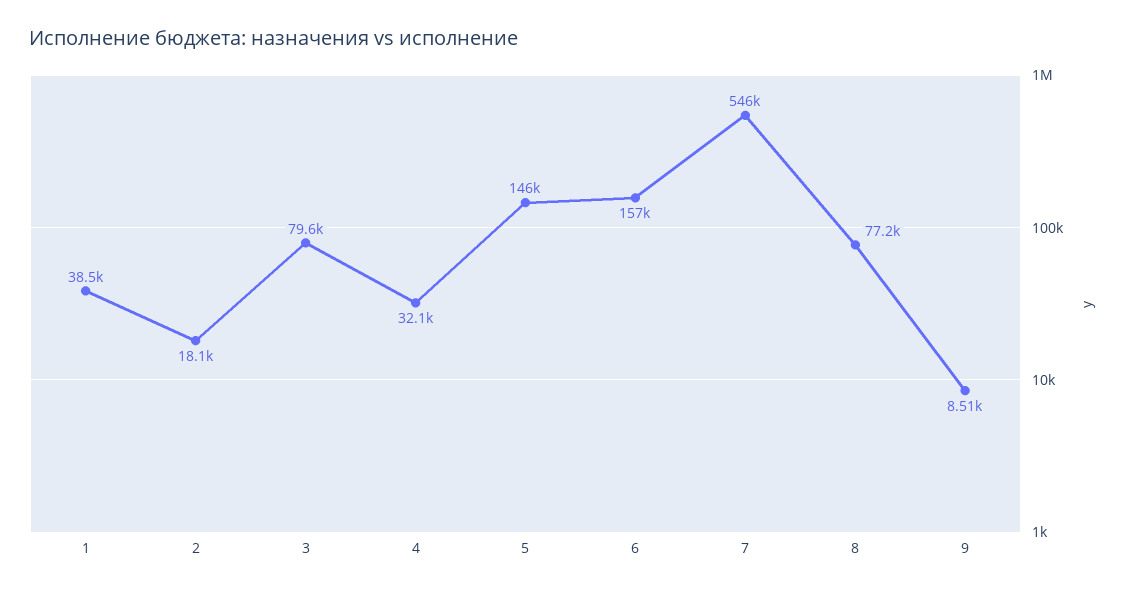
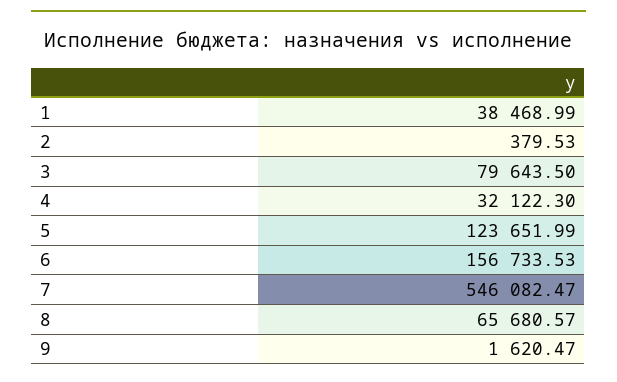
2: 18100 -> 379.53
5: 146000 -> 123651.99
8: 77200 -> 65680.57
9: 8510 -> 1620.47

